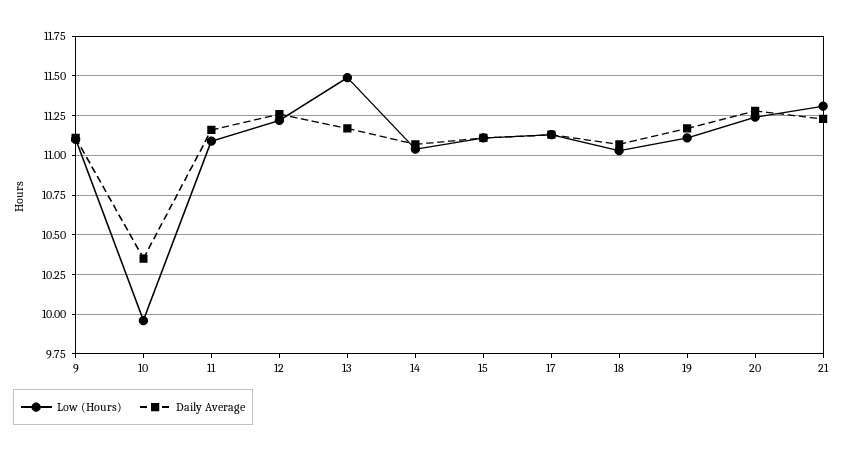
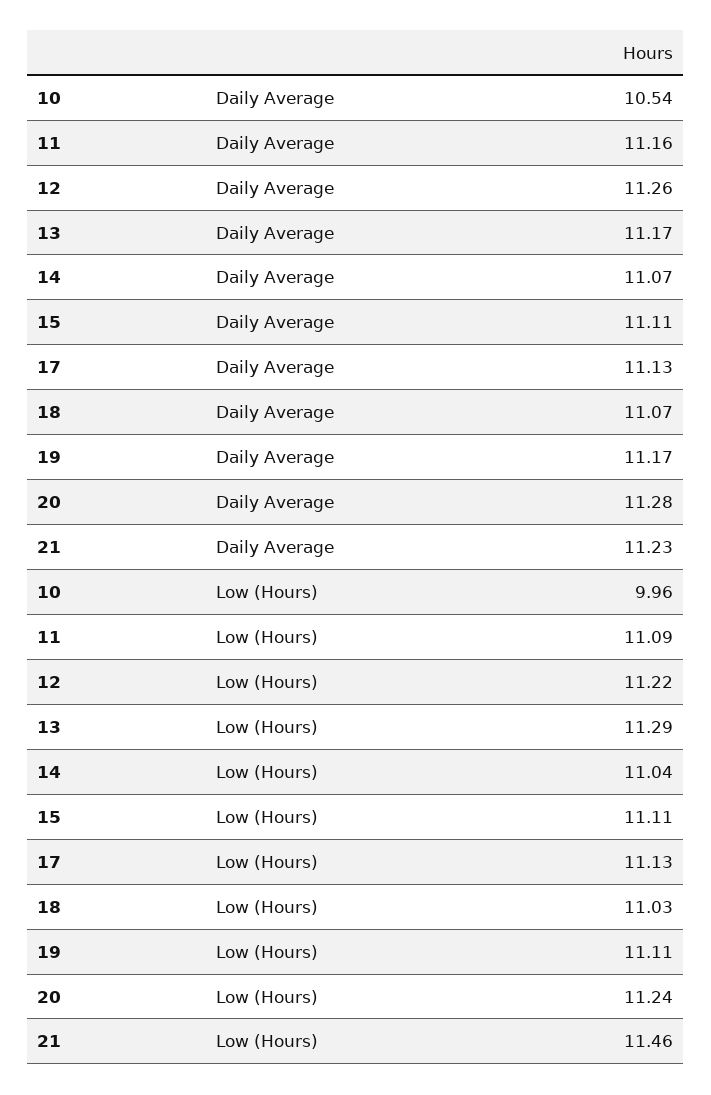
Low (Hours), 9: 11.1 -> none
Daily Average, 9: 11.1 -> none
Daily Average, 10: 10.35 -> 10.54
Low (Hours), 13: 11.5 -> 11.29
Low (Hours), 21: 11.3 -> 11.46

